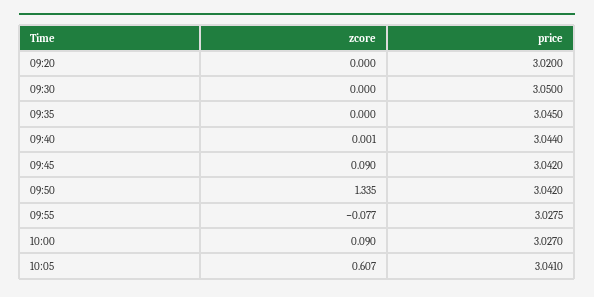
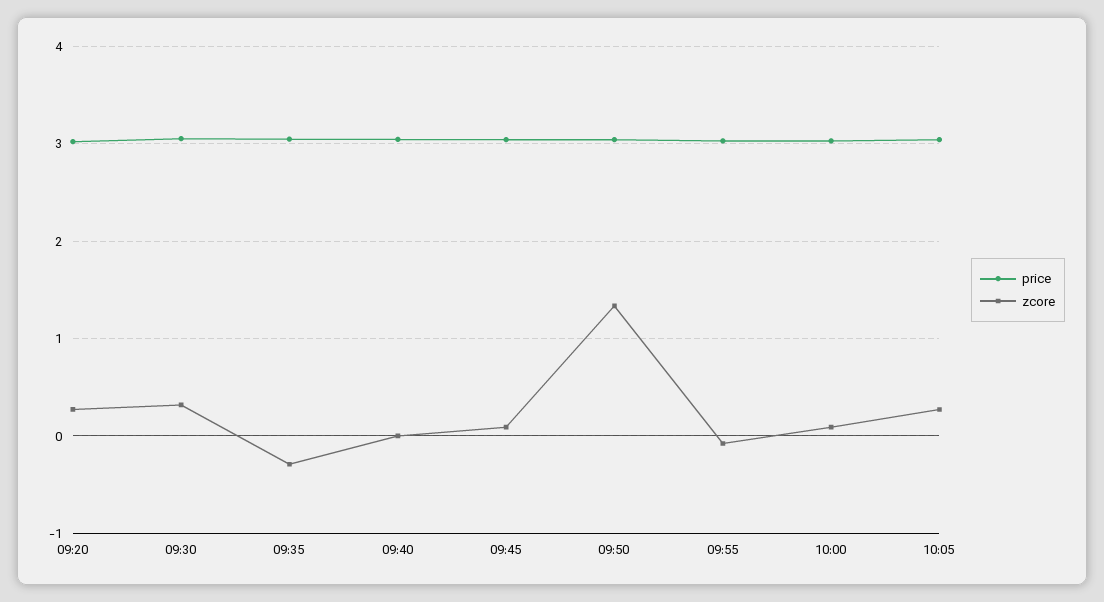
zcore, 09:20: 0 -> 0.3
zcore, 09:30: 0 -> 0.3
zcore, 09:35: 0 -> -0.3
zcore, 10:05: 0.607 -> 0.3

